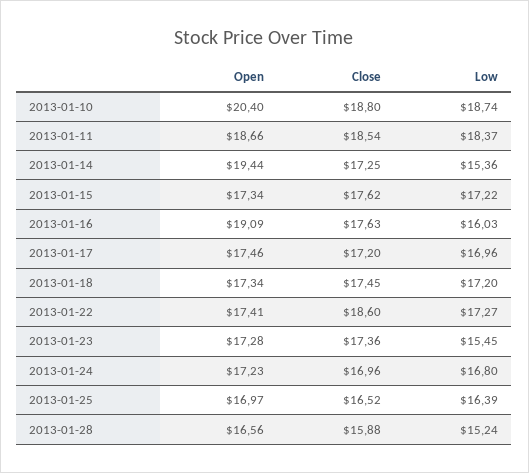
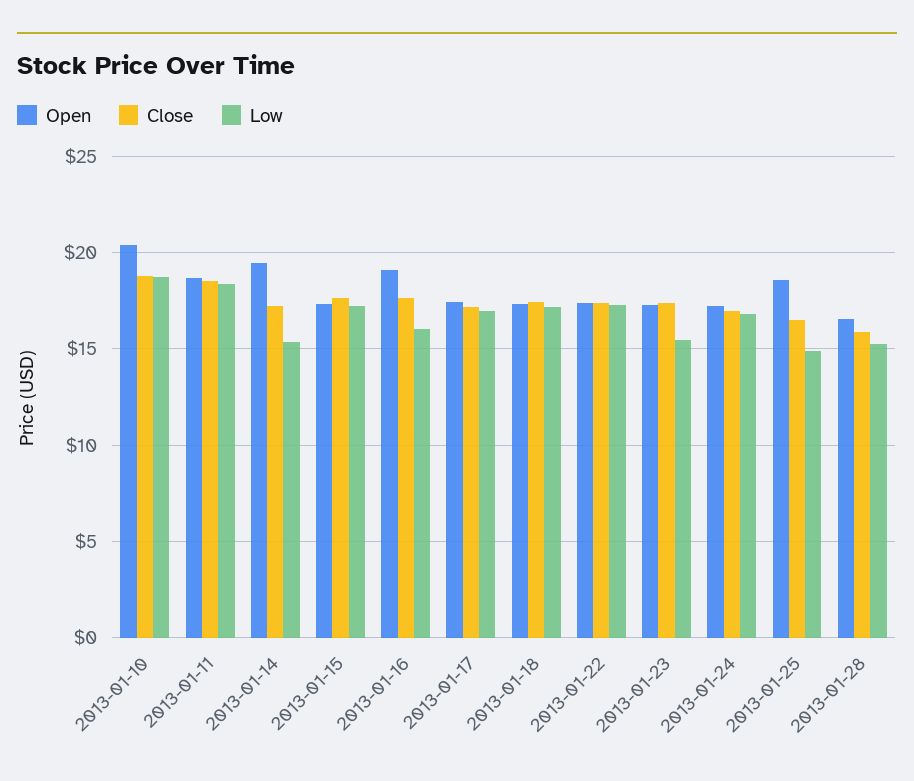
Close, 2013-01-22: 18.6 -> 17.5
Open, 2013-01-25: 16.97 -> 18.5
Low, 2013-01-25: 16.39 -> 15

